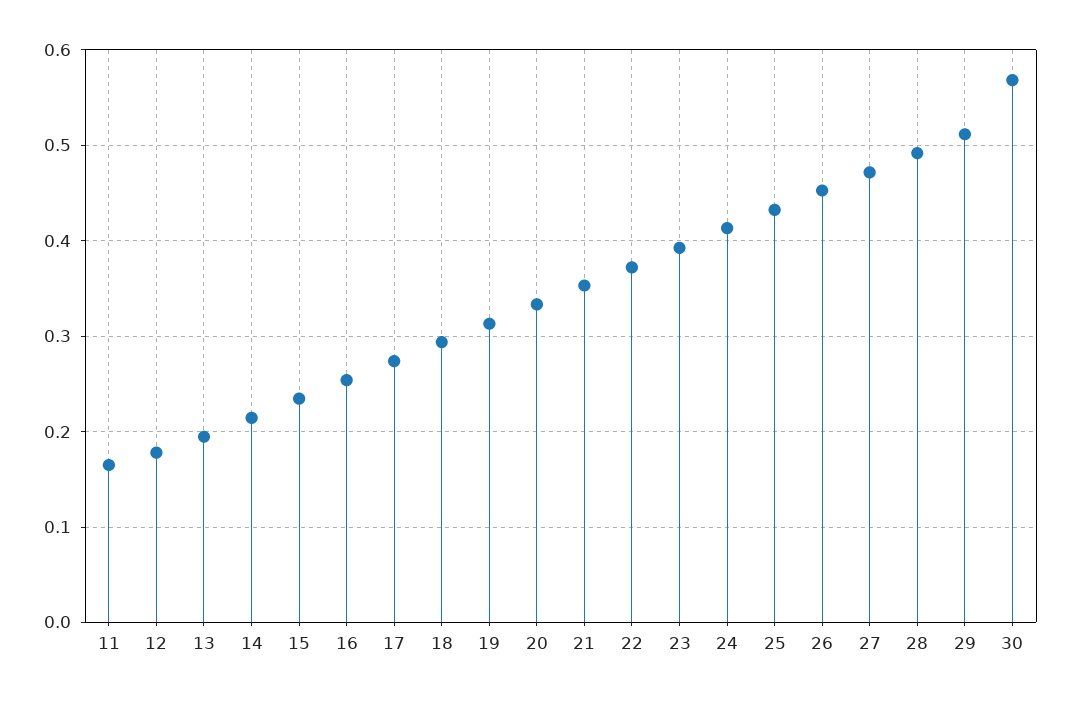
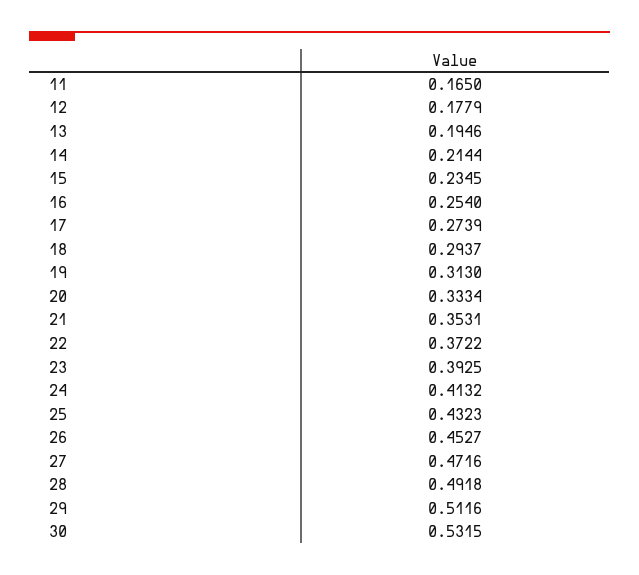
30: 0.57 -> 0.5315

